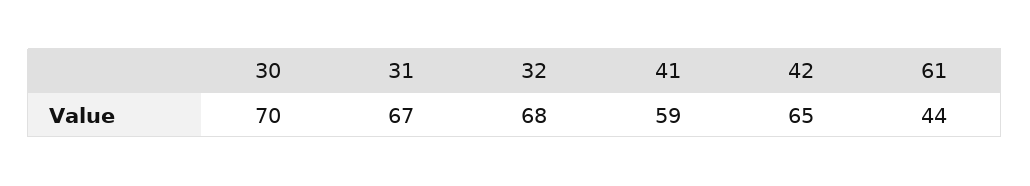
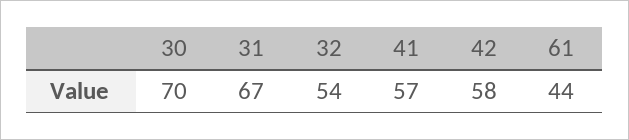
32: 68 -> 54
41: 59 -> 57
42: 65 -> 58

